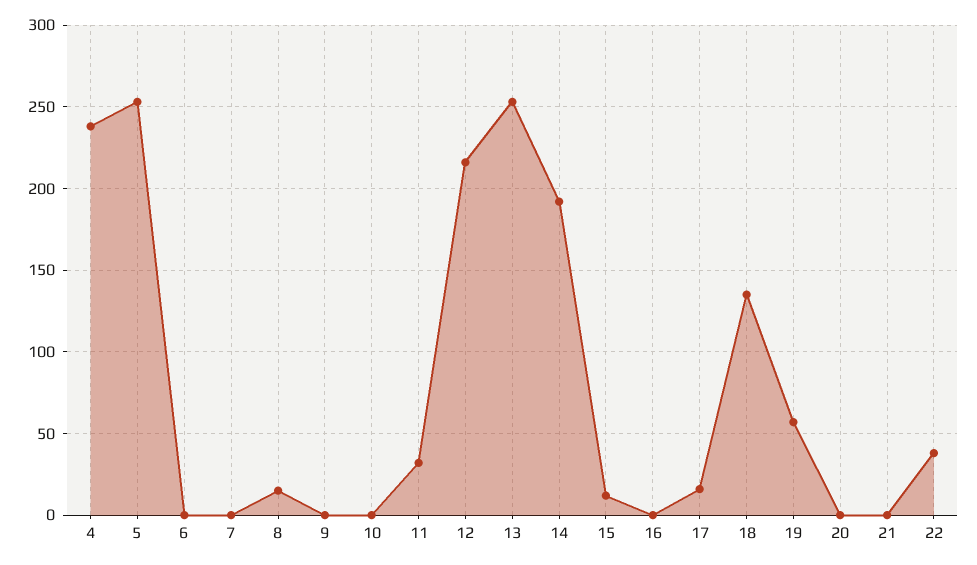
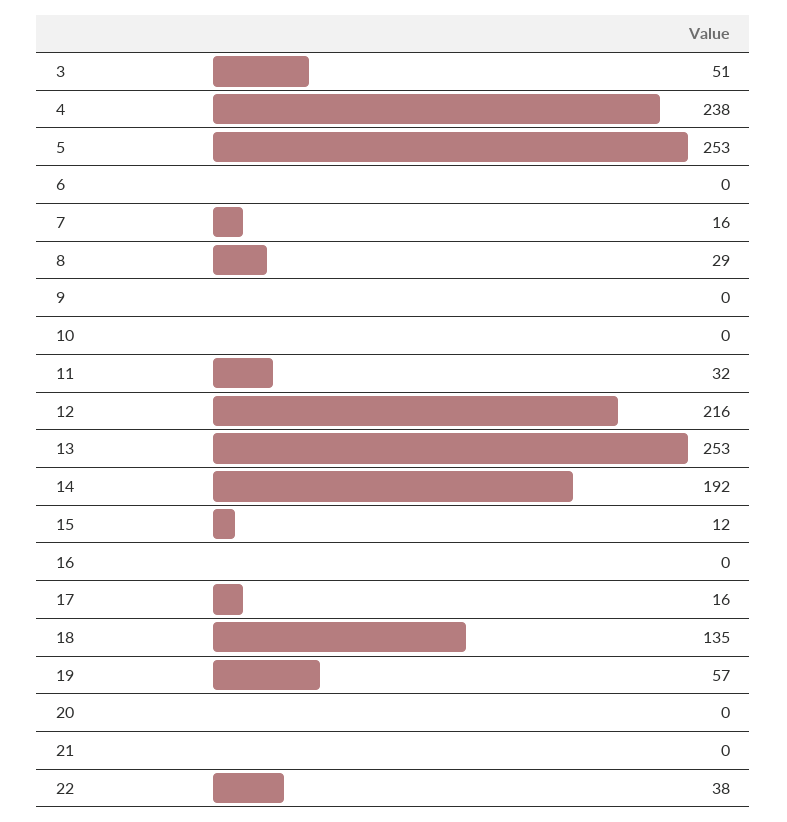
7: 0 -> 16
8: 15 -> 29
3: none -> 51

